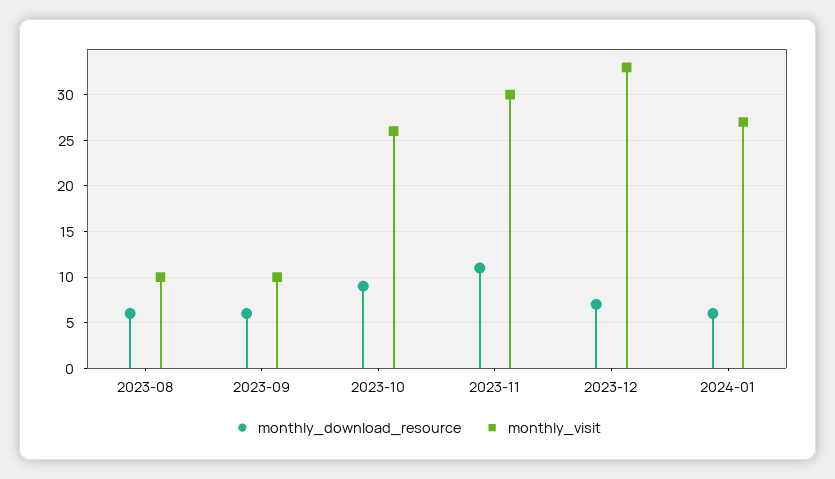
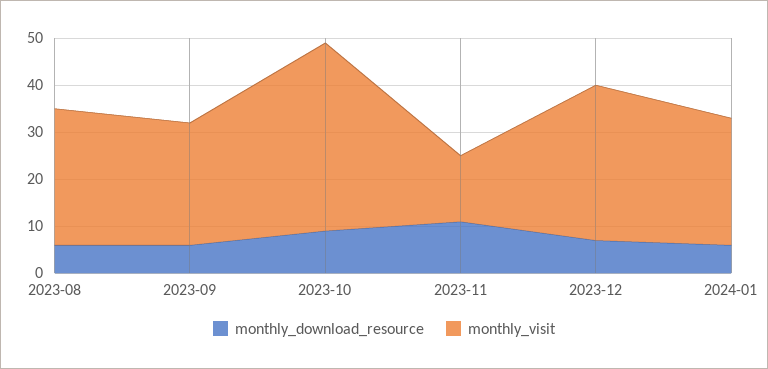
monthly_visit, 2023-08: 10 -> 30
monthly_visit, 2023-09: 10 -> 25
monthly_visit, 2023-10: 26 -> 40
monthly_visit, 2023-11: 30 -> 15

